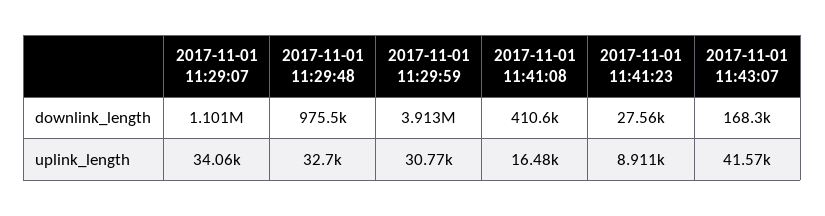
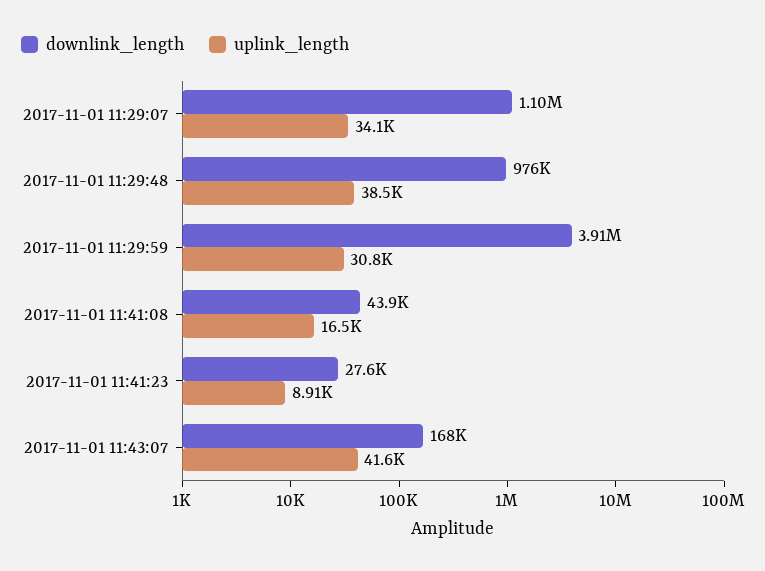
downlink_length, 2017-11-01 11:41:08: 410600 -> 43900
uplink_length, 2017-11-01 11:29:48: 32700 -> 38500

